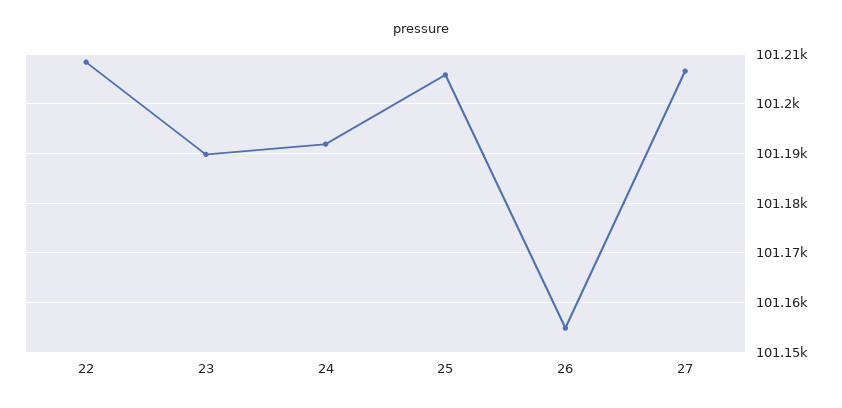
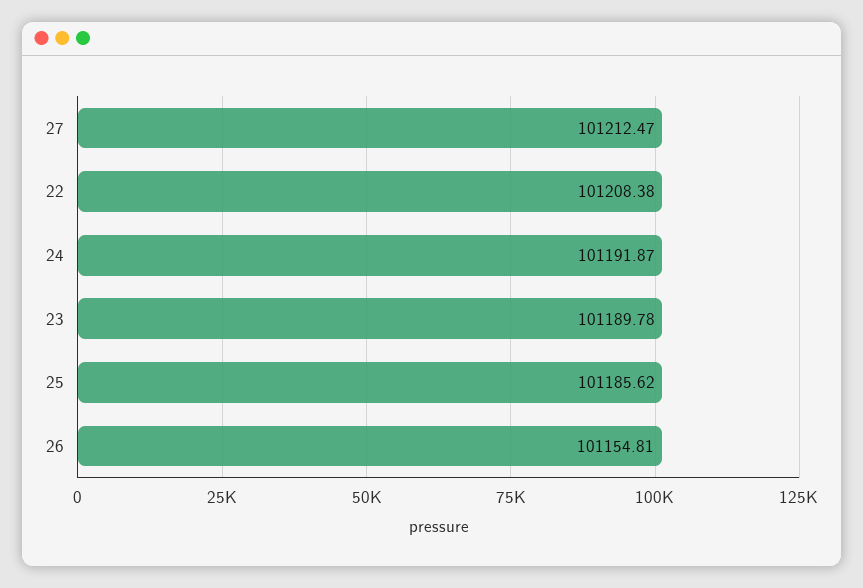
25: 101206 -> 101185.62
27: 101206 -> 101212.47

